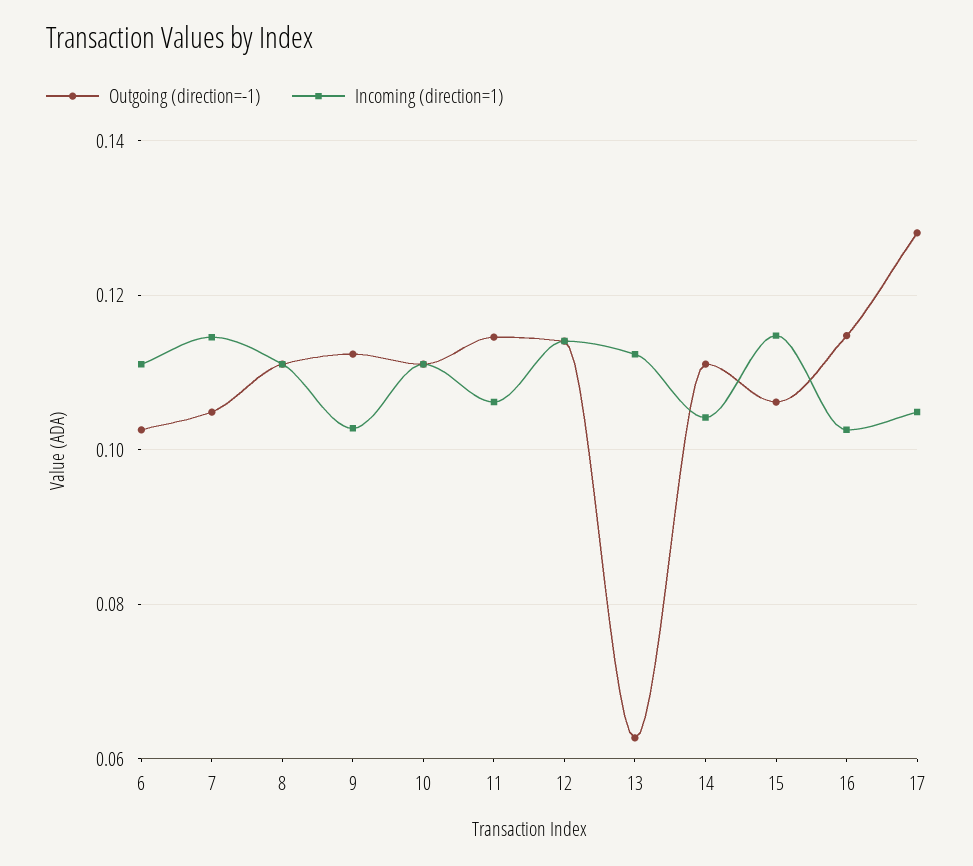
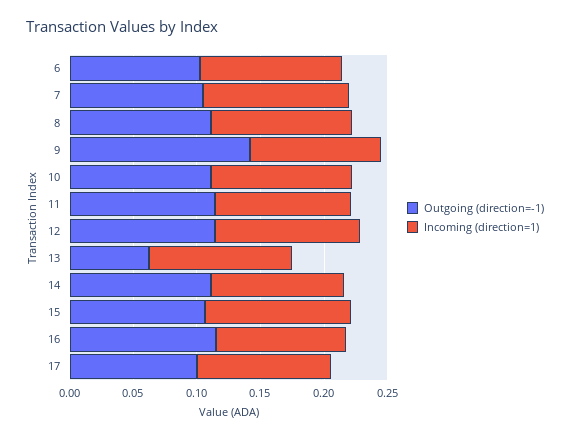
Outgoing (direction=-1), 9: 0.112 -> 0.14
Outgoing (direction=-1), 17: 0.128 -> 0.1

